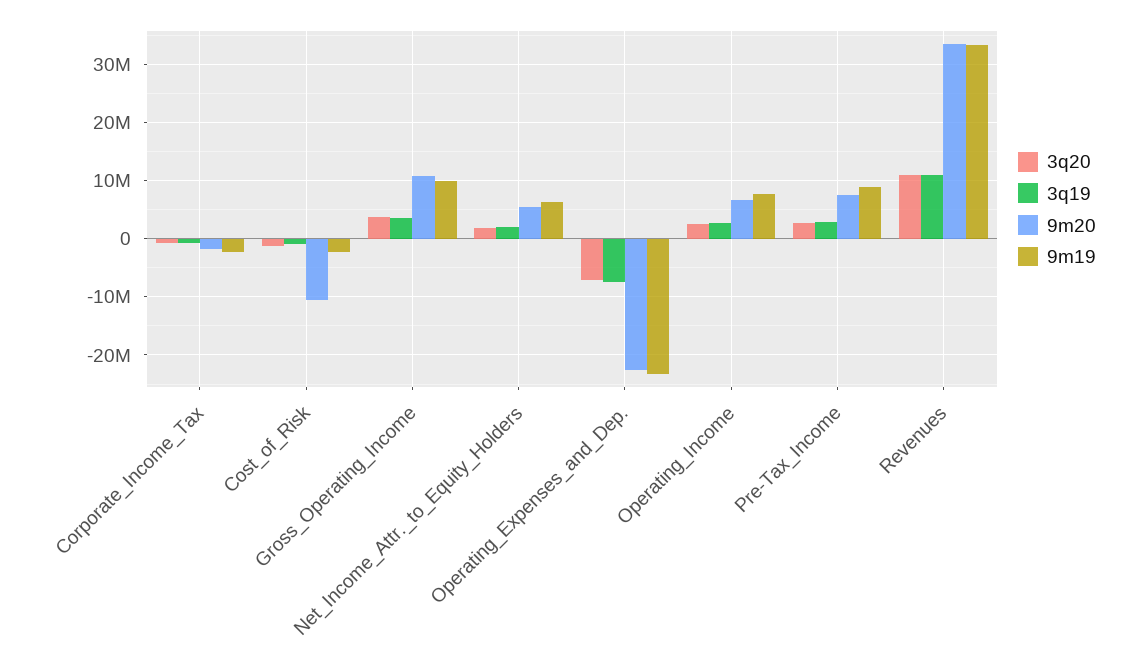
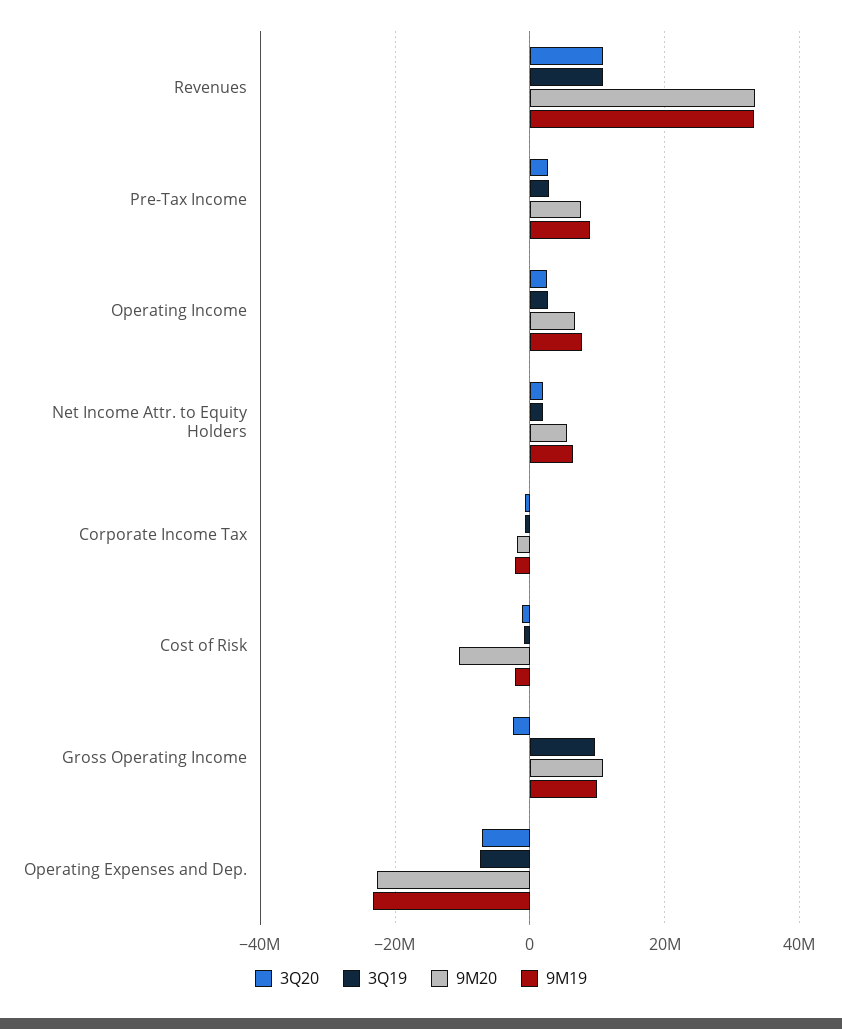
3q20, Gross_Operating_Income: 4000000 -> -2000000
3q19, Gross_Operating_Income: 4000000 -> 10000000

